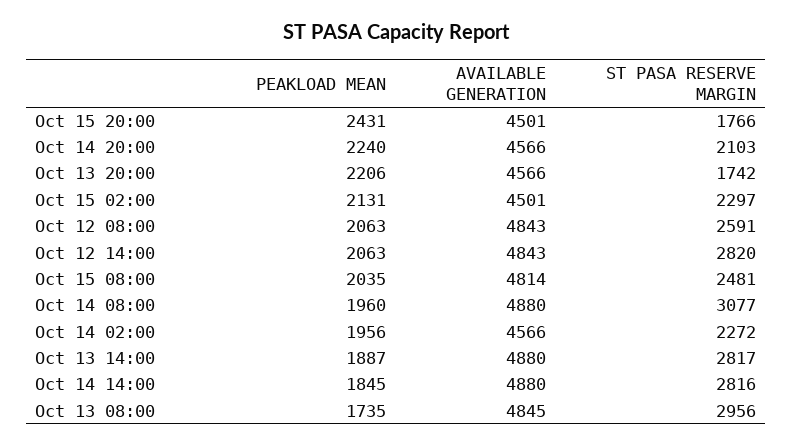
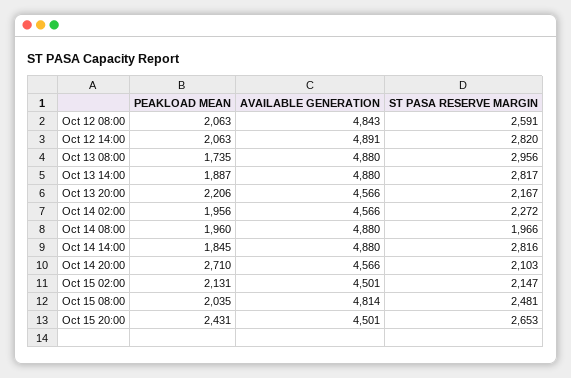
ST PASA RESERVE MARGIN, Oct 15 20:00: 1766 -> 2653
PEAKLOAD MEAN, Oct 14 20:00: 2240 -> 2710
ST PASA RESERVE MARGIN, Oct 13 20:00: 1742 -> 2167
ST PASA RESERVE MARGIN, Oct 15 02:00: 2297 -> 2147
AVAILABLE GENERATION, Oct 12 14:00: 4843 -> 4891
ST PASA RESERVE MARGIN, Oct 14 08:00: 3077 -> 1966
AVAILABLE GENERATION, Oct 13 08:00: 4845 -> 4880

